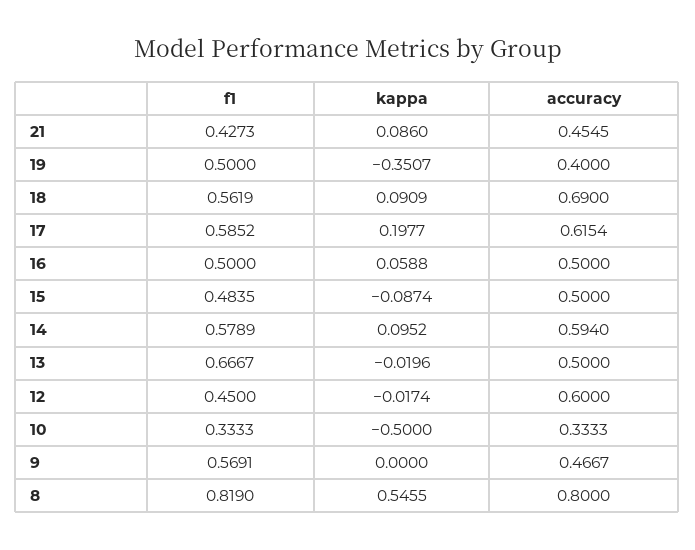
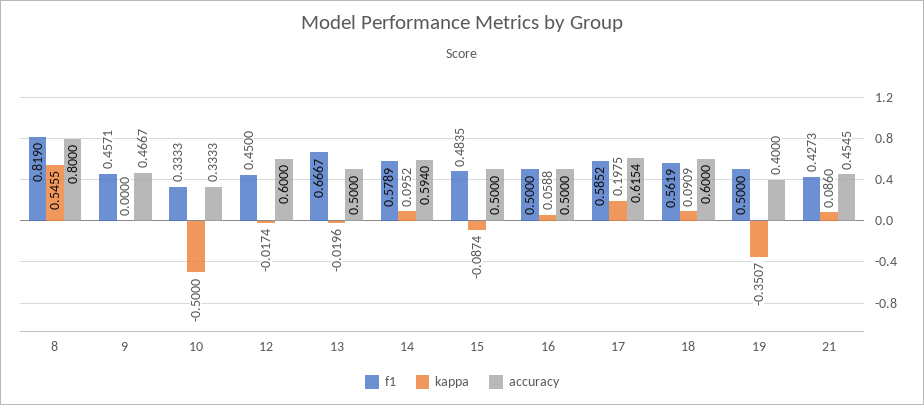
accuracy, 18: 0.69 -> 0.6
kappa, 17: 0.1977 -> 0.1975
f1, 9: 0.5691 -> 0.4571

